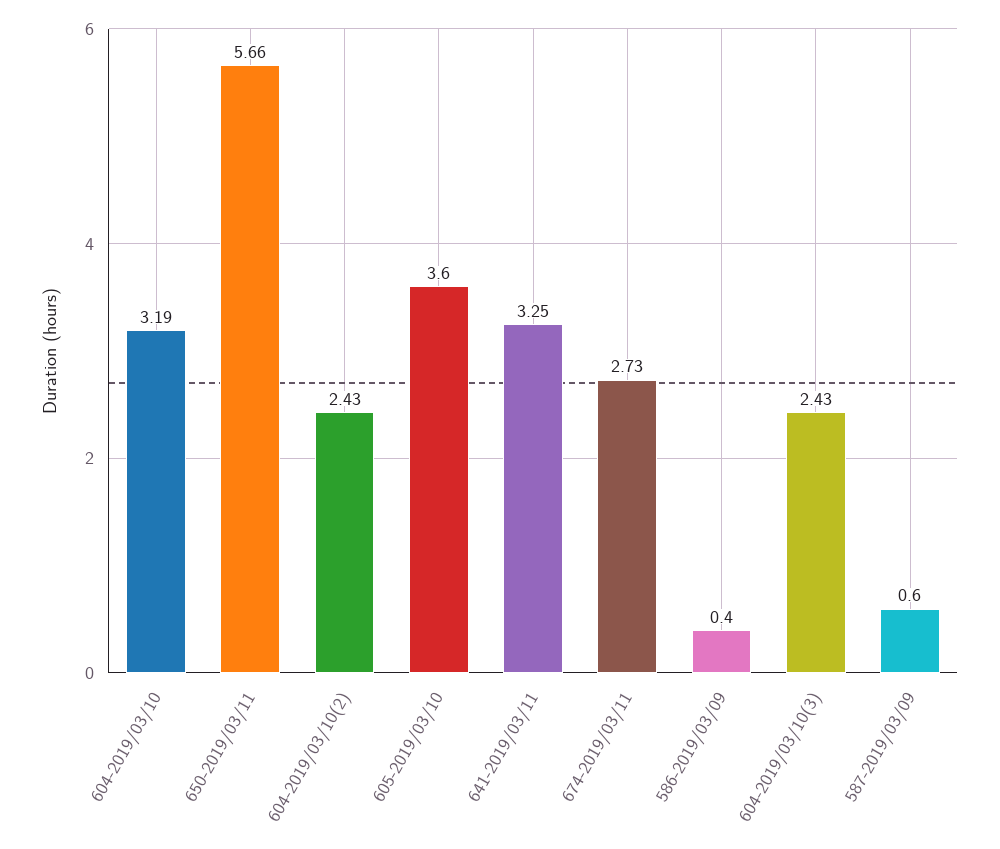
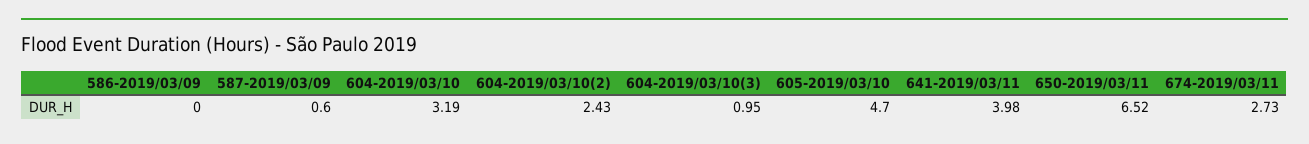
650-2019/03/11: 5.66 -> 6.52
605-2019/03/10: 3.6 -> 4.7
641-2019/03/11: 3.25 -> 3.98
586-2019/03/09: 0.4 -> 0
604-2019/03/10(3): 2.43 -> 0.95

